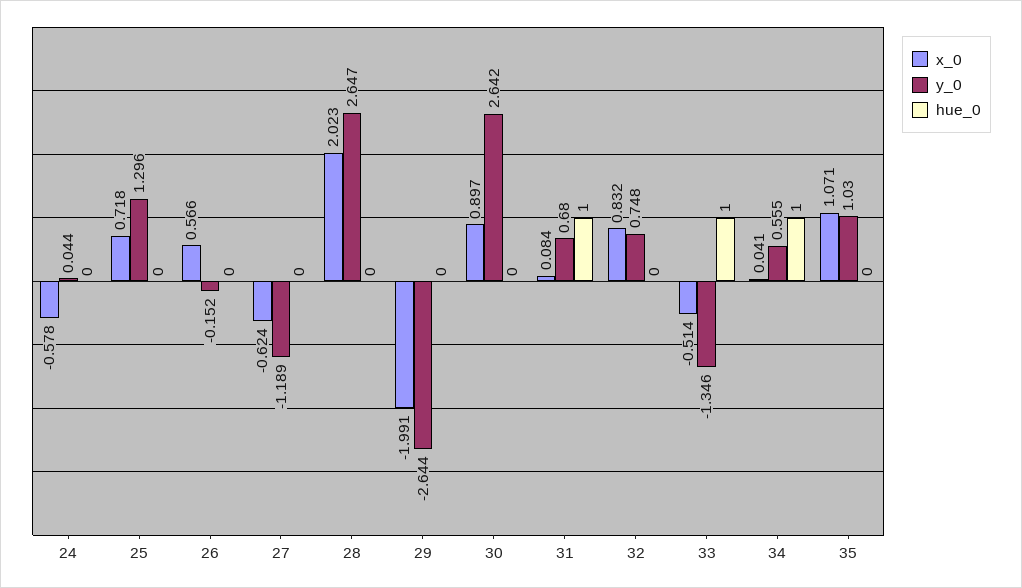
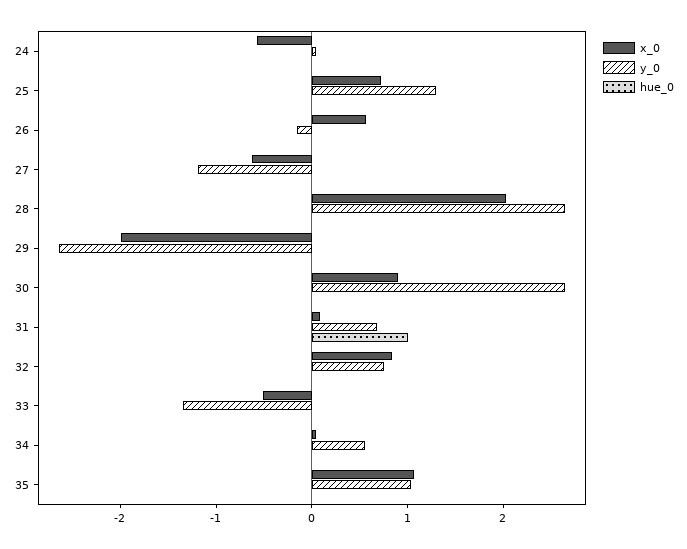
hue_0, 33: 1 -> 0
hue_0, 34: 1 -> 0

